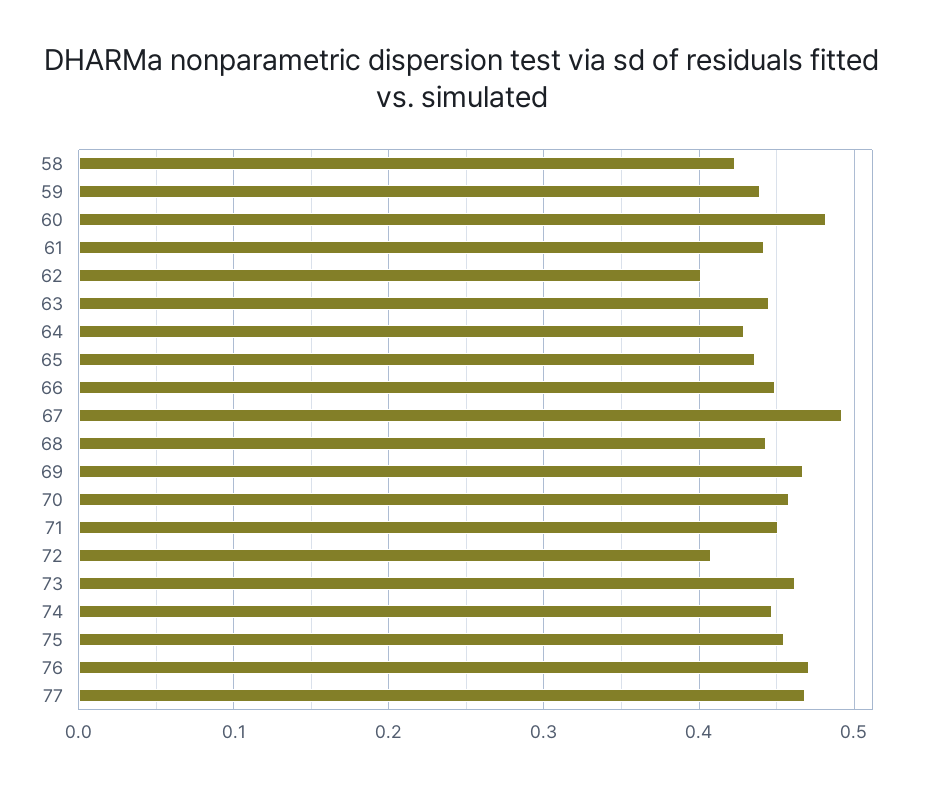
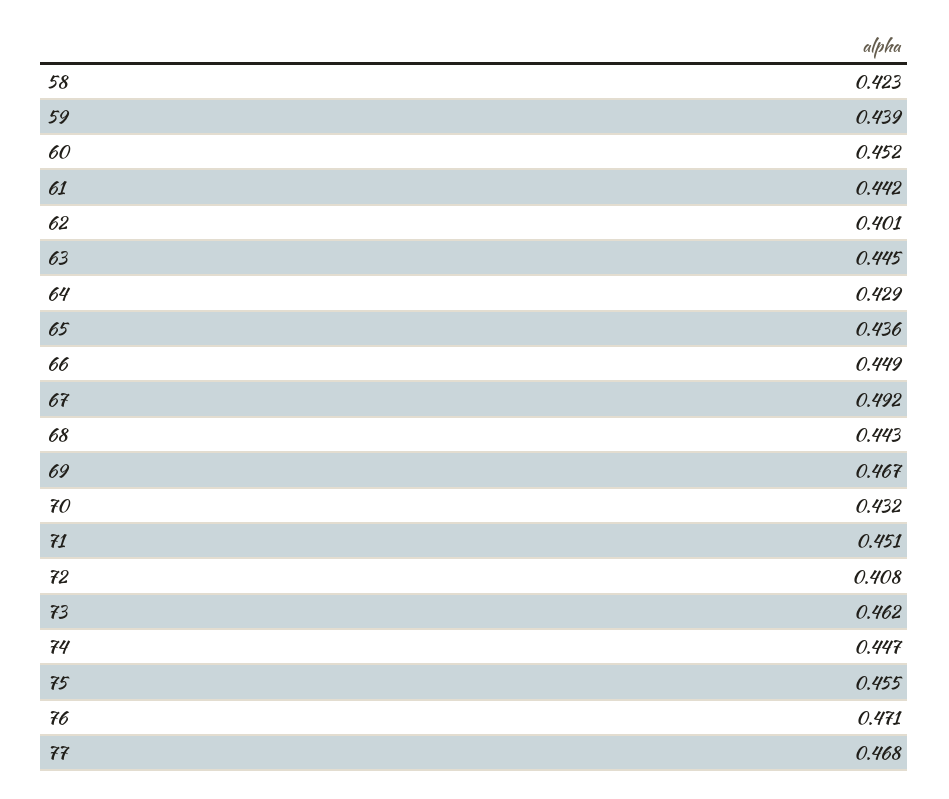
60: 0.48 -> 0.452
70: 0.46 -> 0.432

